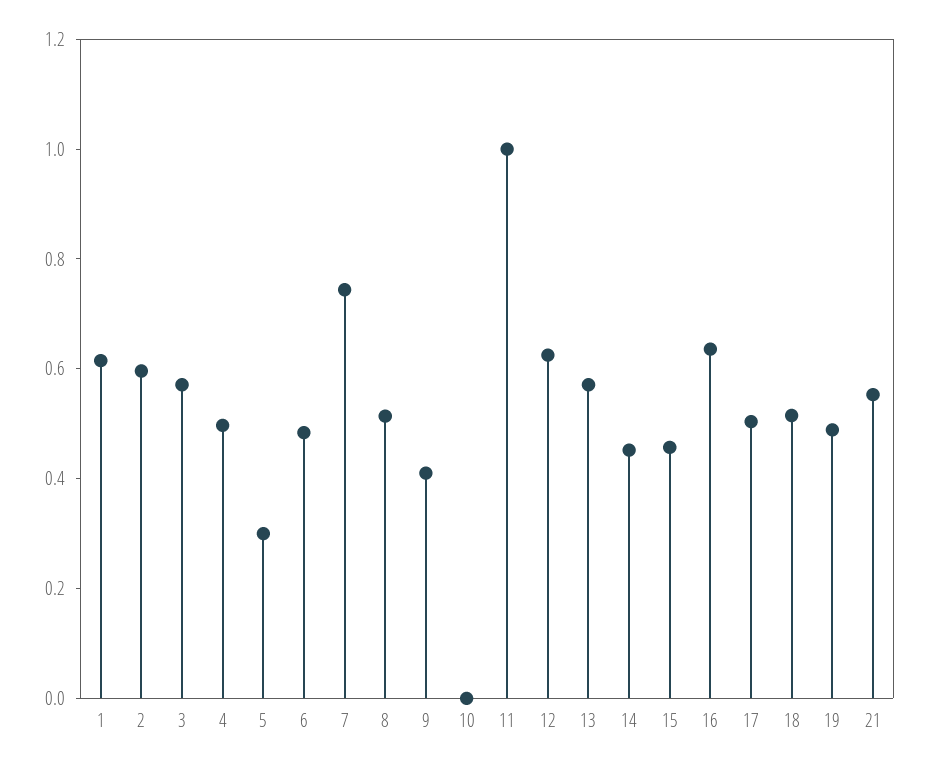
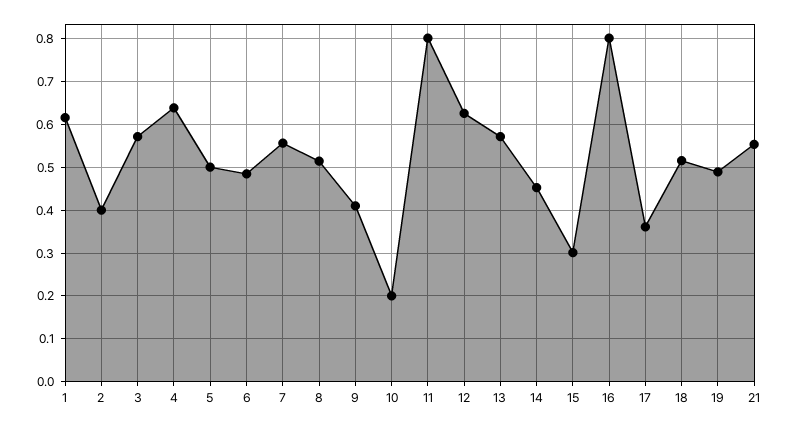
2: 0.6 -> 0.4
4: 0.5 -> 0.64
5: 0.3 -> 0.5
7: 0.75 -> 0.56
10: 0 -> 0.2
11: 1 -> 0.8
15: 0.45 -> 0.3
16: 0.65 -> 0.8
17: 0.5 -> 0.36

